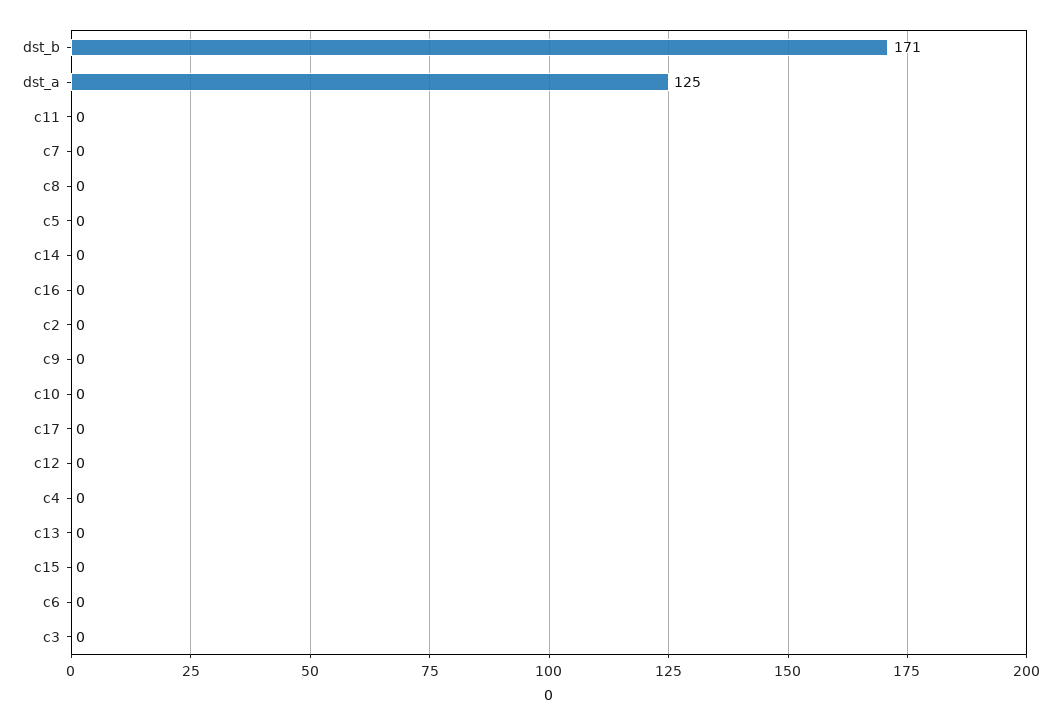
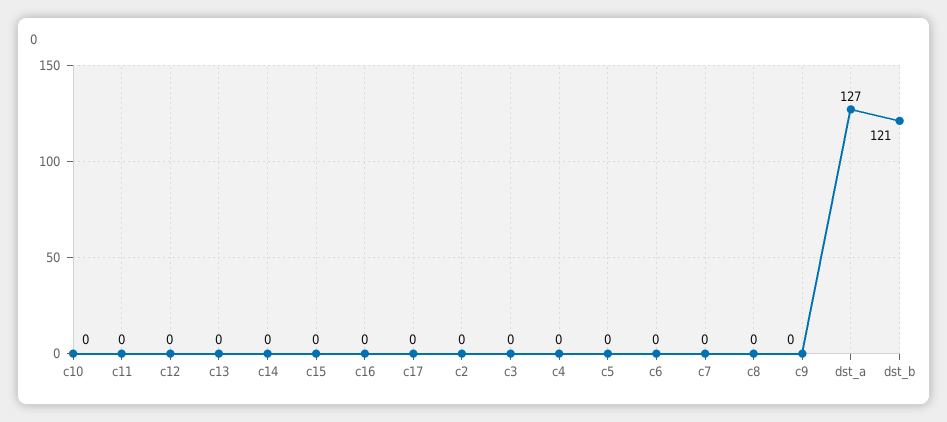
dst_b: 171 -> 121
dst_a: 125 -> 127

